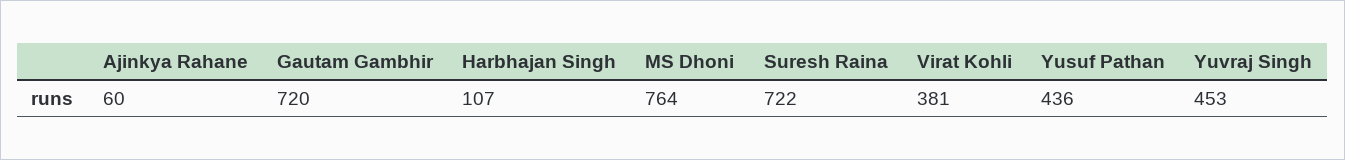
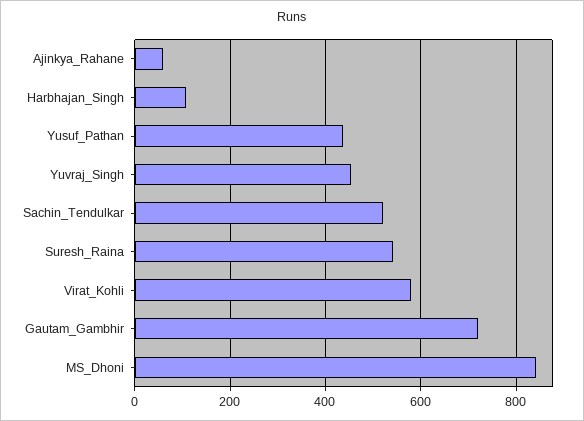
MS Dhoni: 764 -> 840
Suresh Raina: 722 -> 540
Virat Kohli: 381 -> 580
Sachin_Tendulkar: none -> 520

